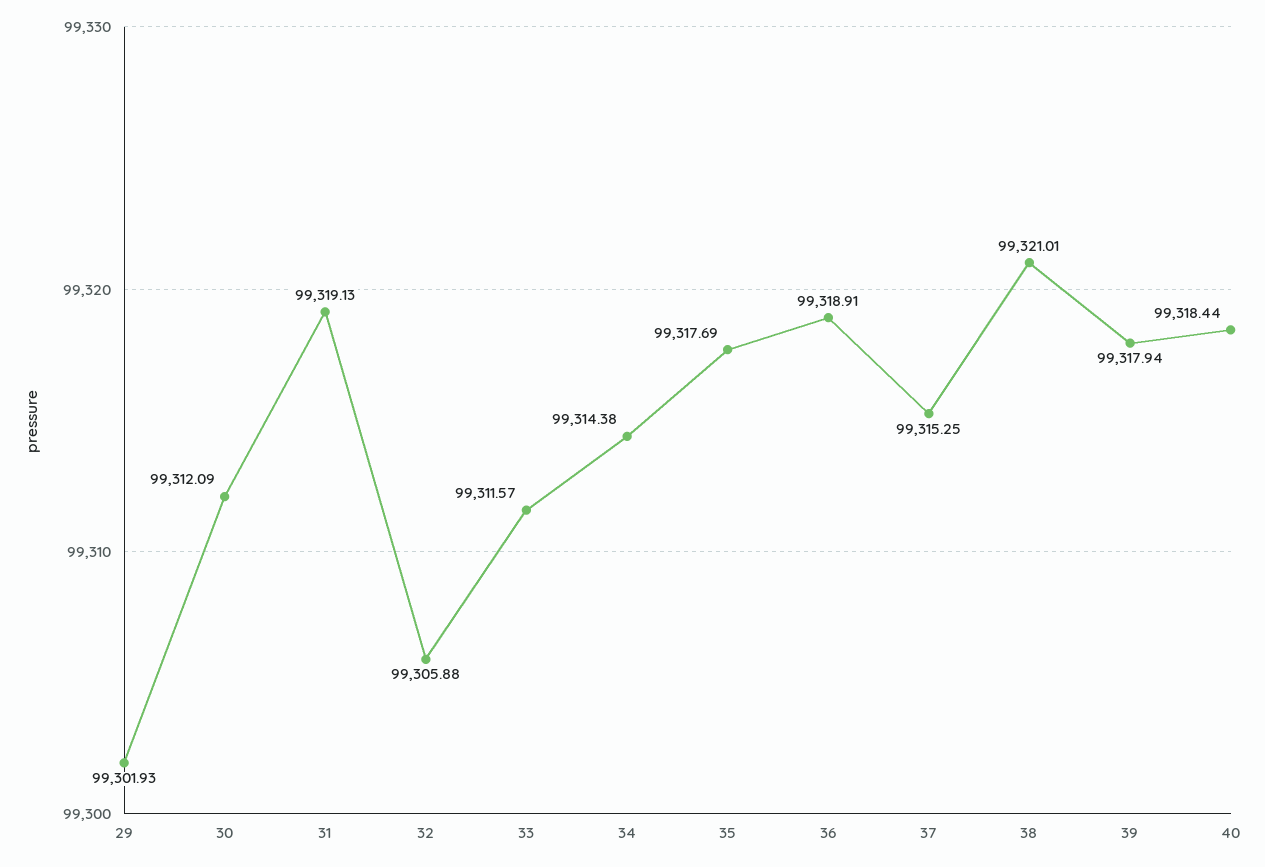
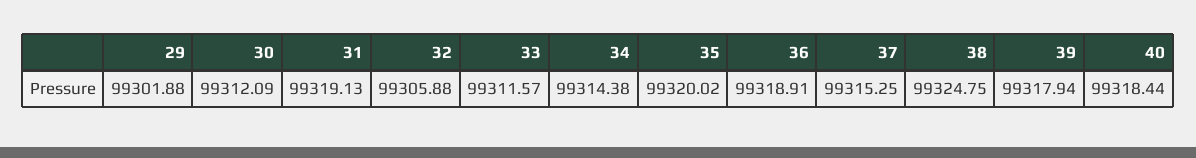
29: 99301.93 -> 99301.88
35: 99317.69 -> 99320.02
38: 99321.01 -> 99324.75

